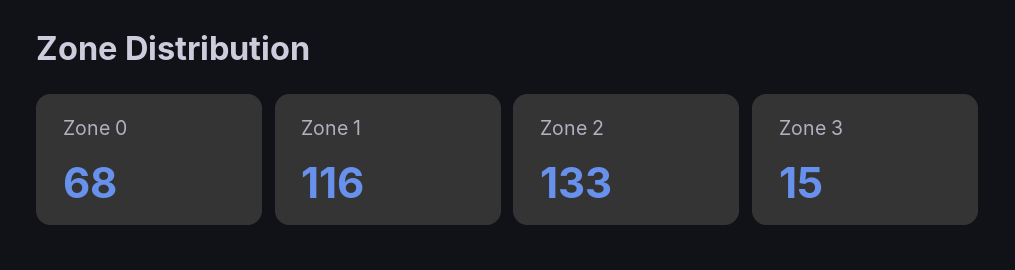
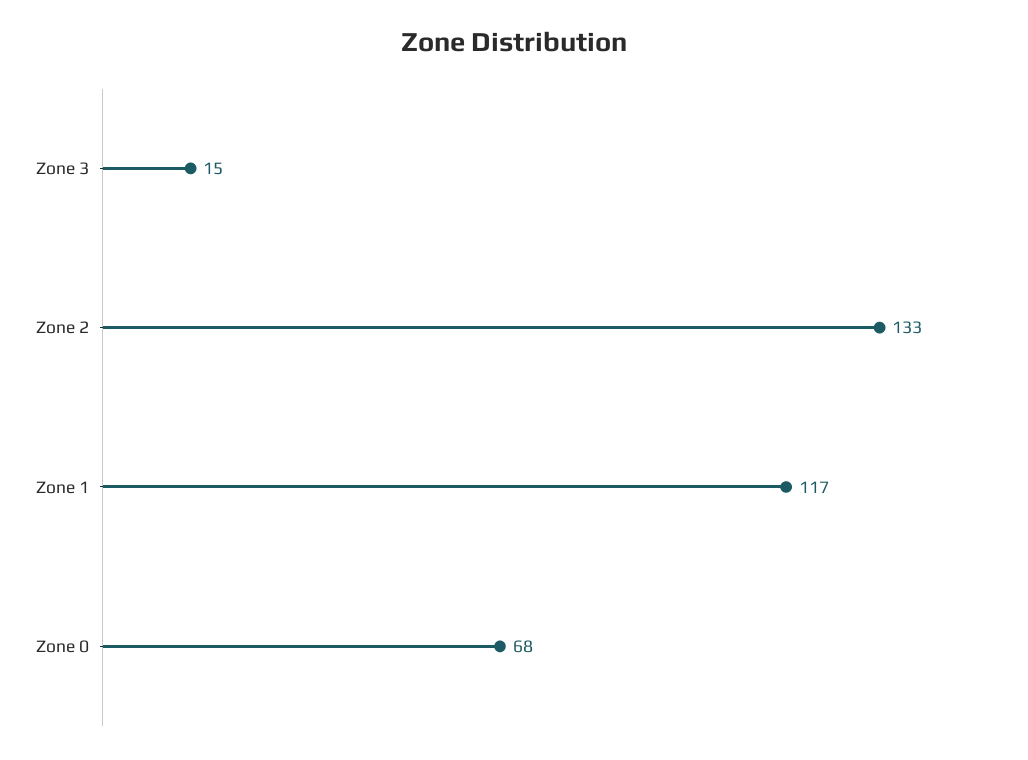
Zone 1: 116 -> 117

